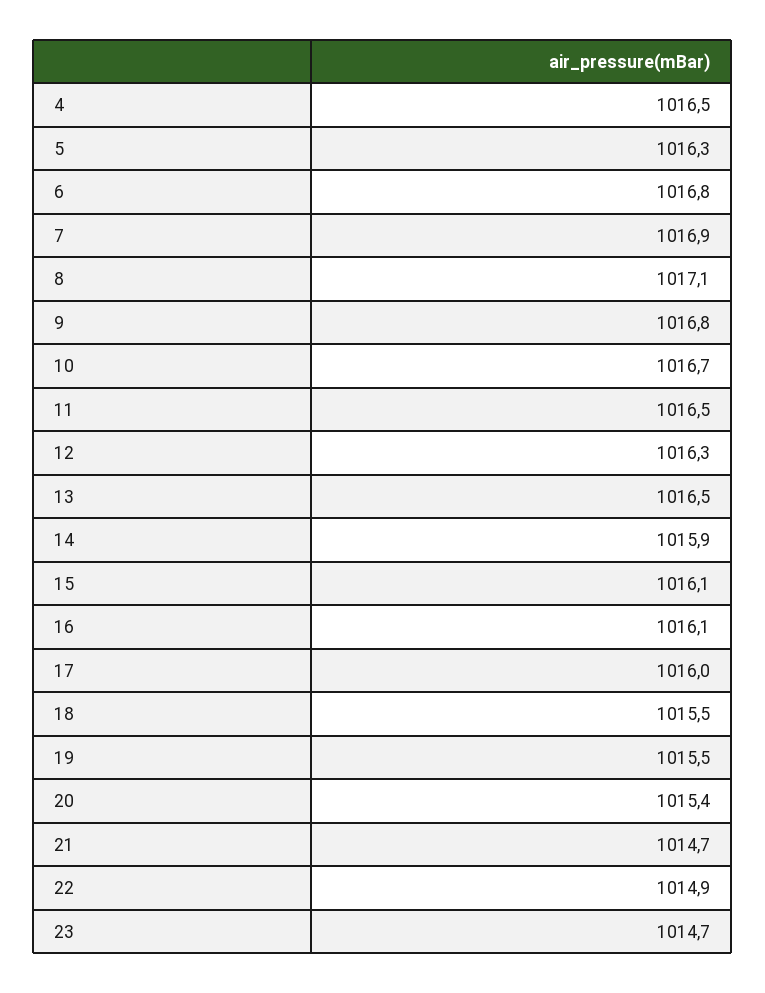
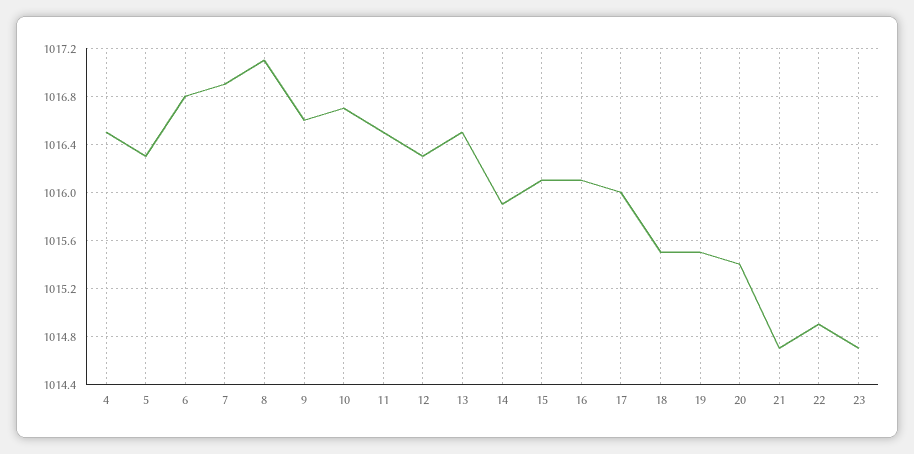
9: 1016.8 -> 1016.6

